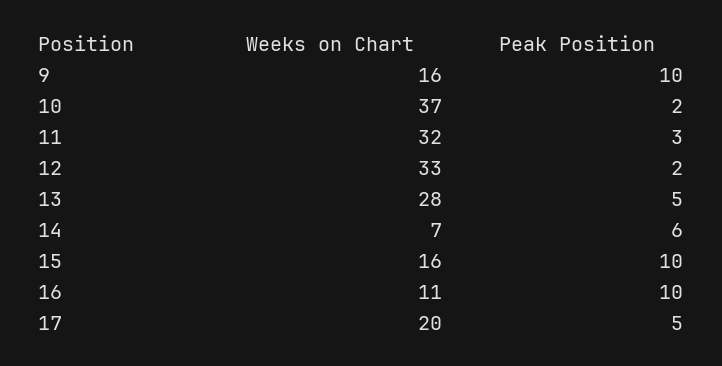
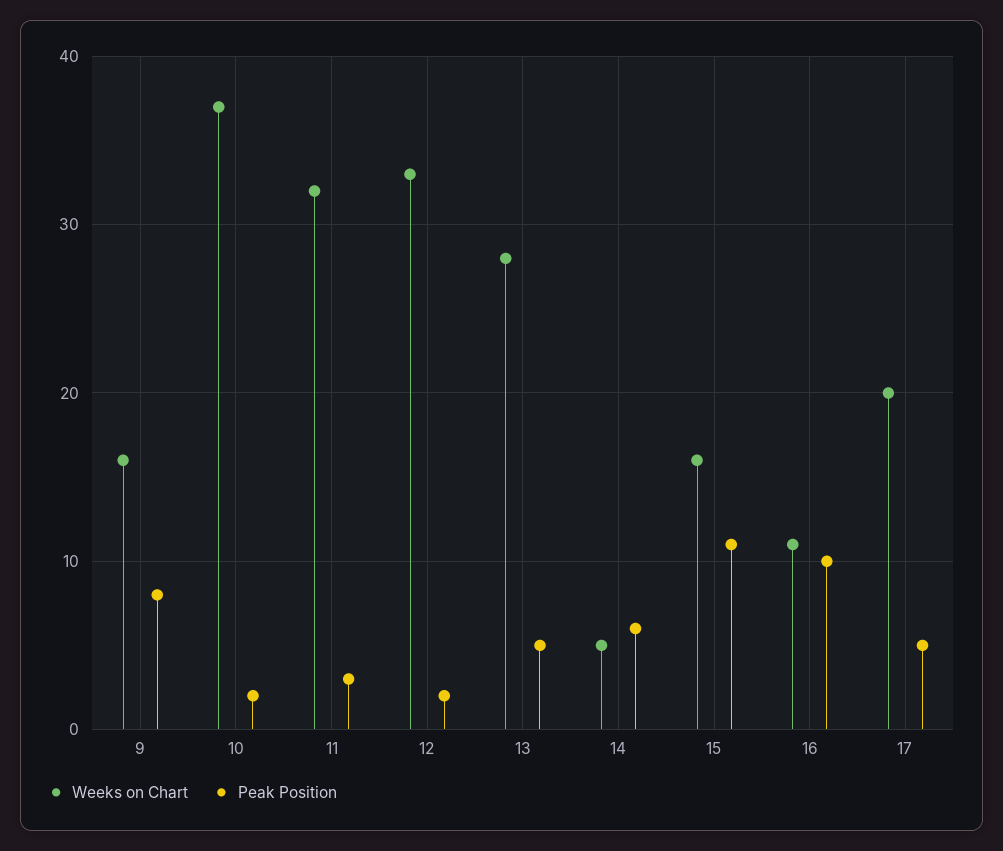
Peak Position, 9: 10 -> 8
Weeks on Chart, 14: 7 -> 5
Peak Position, 15: 10 -> 11

